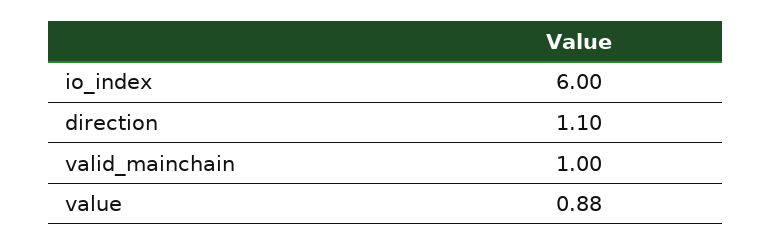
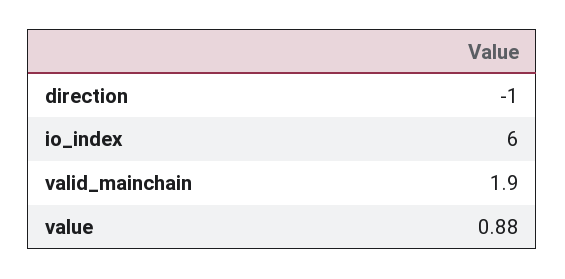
direction: 1.1 -> -1
valid_mainchain: 1 -> 1.9

